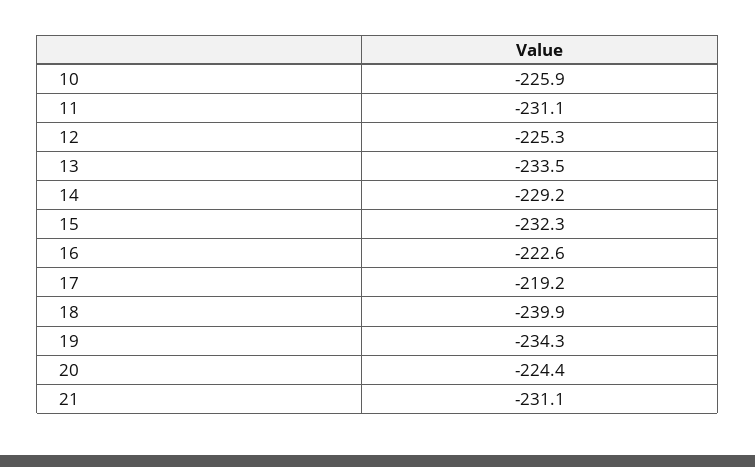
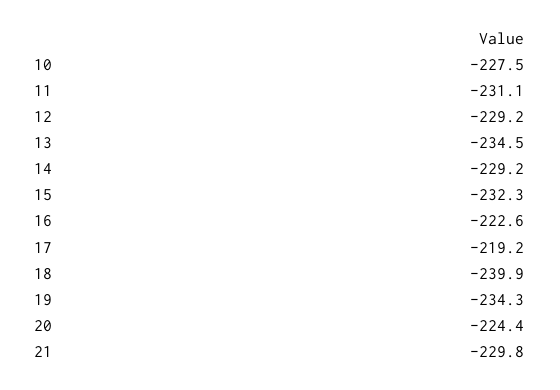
10: -225.9 -> -227.5
12: -225.3 -> -229.2
13: -233.5 -> -234.5
21: -231.1 -> -229.8

